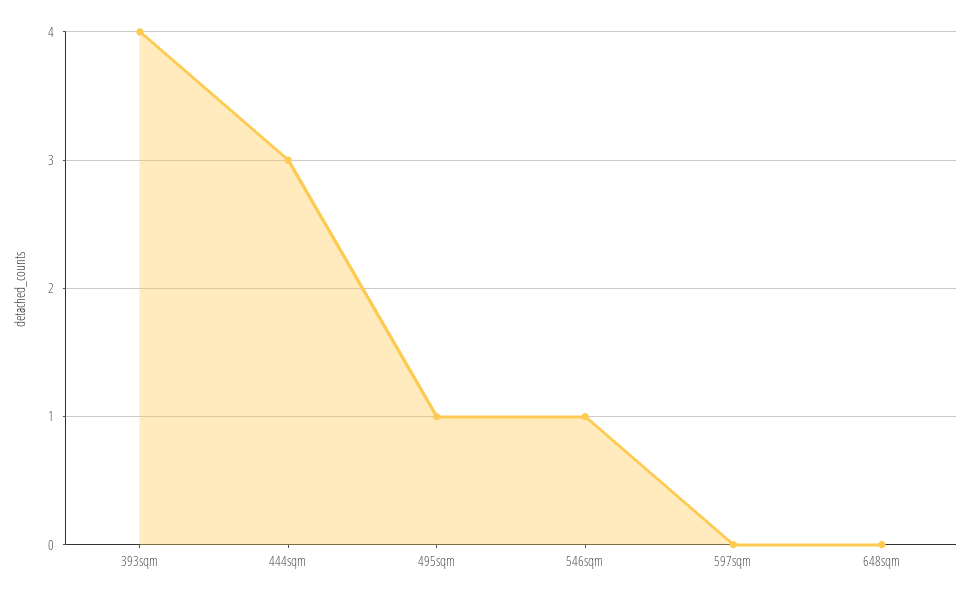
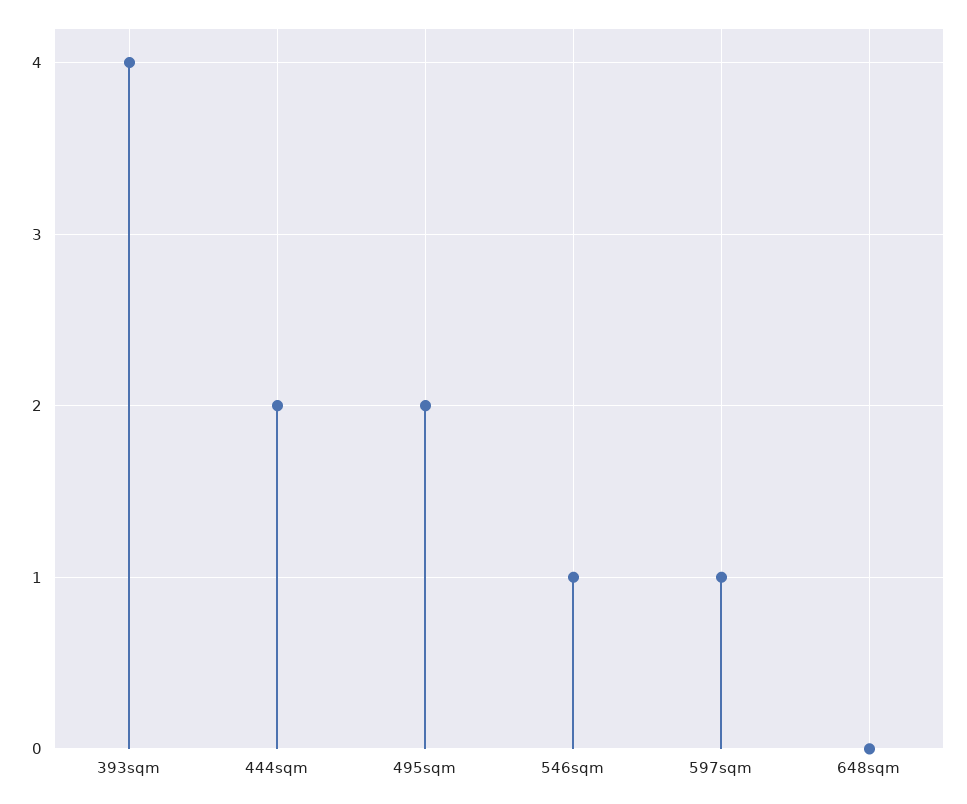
444sqm: 3 -> 2
495sqm: 1 -> 2
597sqm: 0 -> 1

